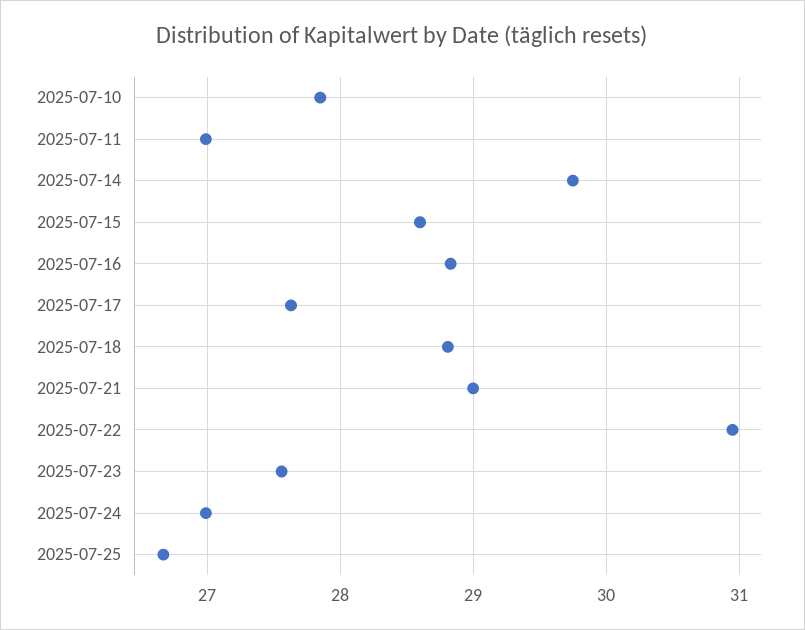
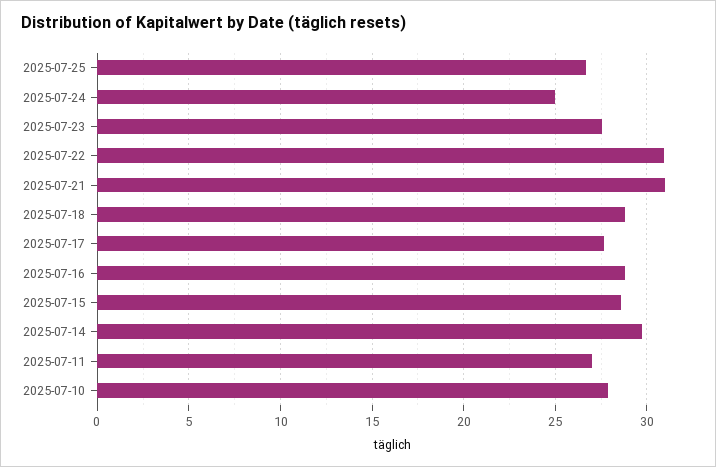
2025-07-21: 29 -> 31
2025-07-24: 27 -> 25

